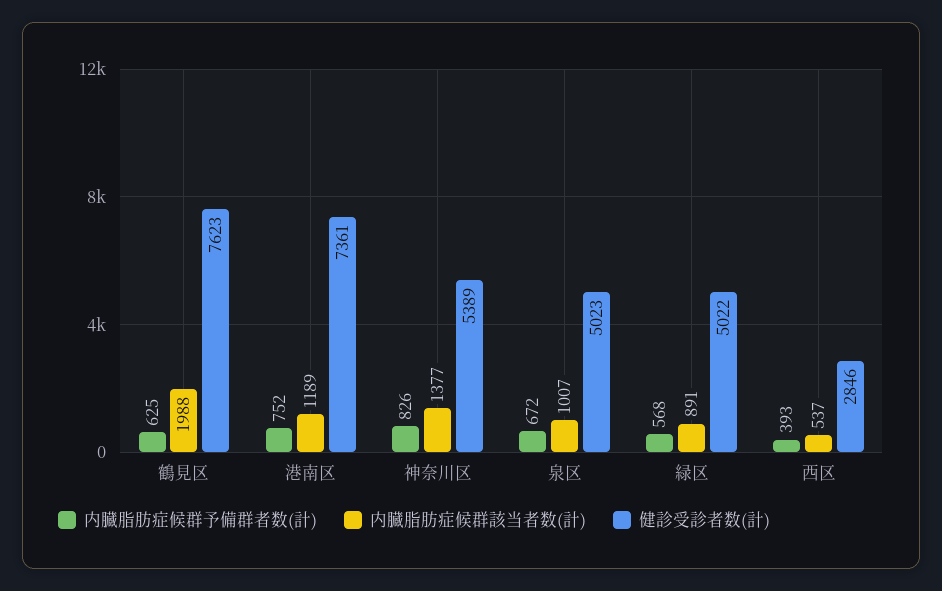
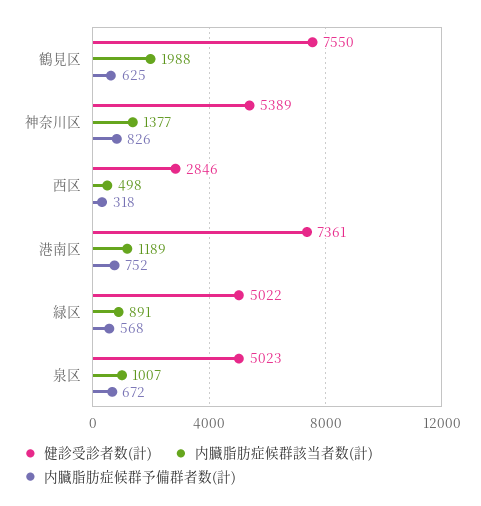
健診受診者数(計), 鶴見区: 7623 -> 7550
内臓脂肪症候群予備群者数(計), 西区: 393 -> 318
内臓脂肪症候群該当者数(計), 西区: 537 -> 498

